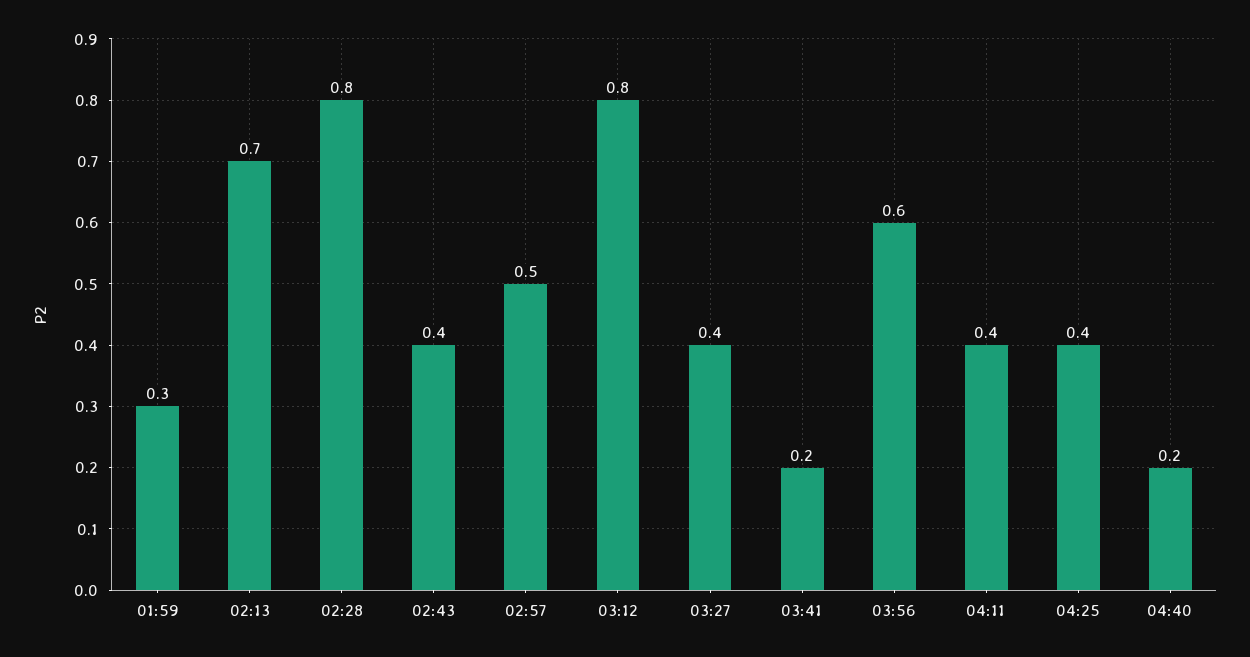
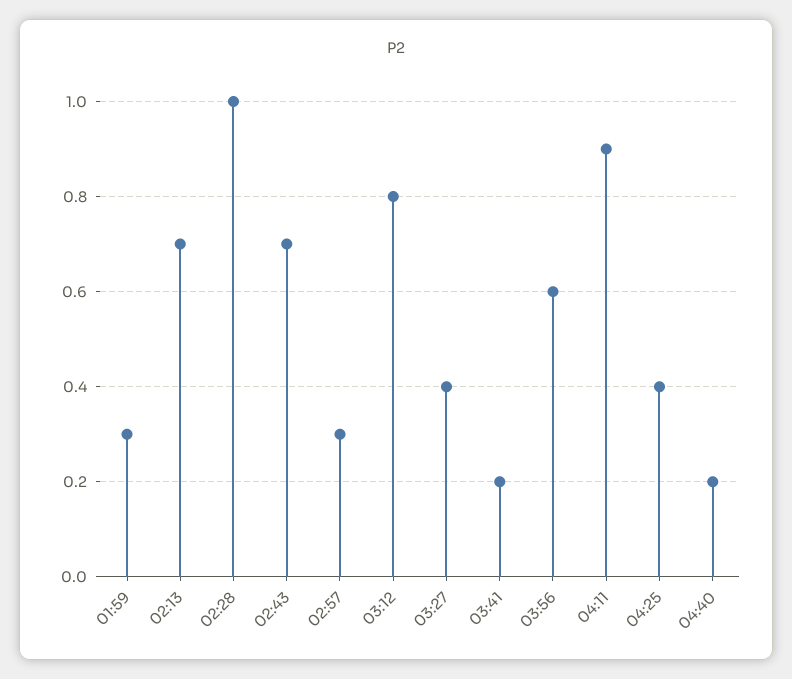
02:28: 0.8 -> 1
02:43: 0.4 -> 0.7
02:57: 0.5 -> 0.3
04:11: 0.4 -> 0.9

